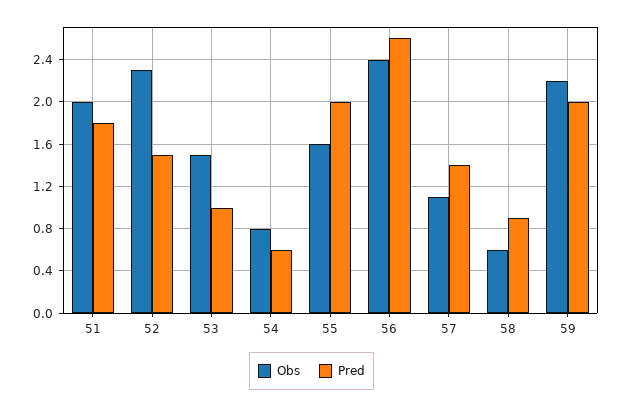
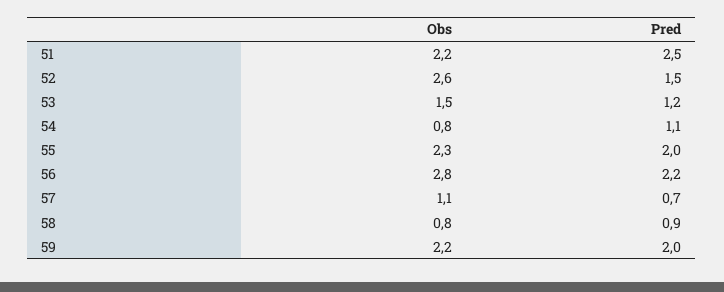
Obs, 51: 2 -> 2.2
Pred, 51: 1.8 -> 2.5
Obs, 52: 2.3 -> 2.6
Pred, 53: 1 -> 1.2
Pred, 54: 0.6 -> 1.1
Obs, 55: 1.6 -> 2.3
Obs, 56: 2.4 -> 2.8
Pred, 56: 2.6 -> 2.2
Pred, 57: 1.4 -> 0.7
Obs, 58: 0.6 -> 0.8

